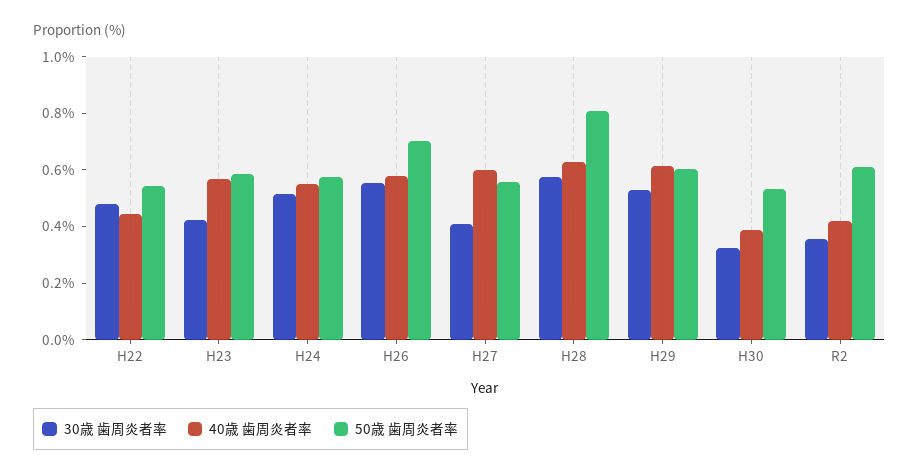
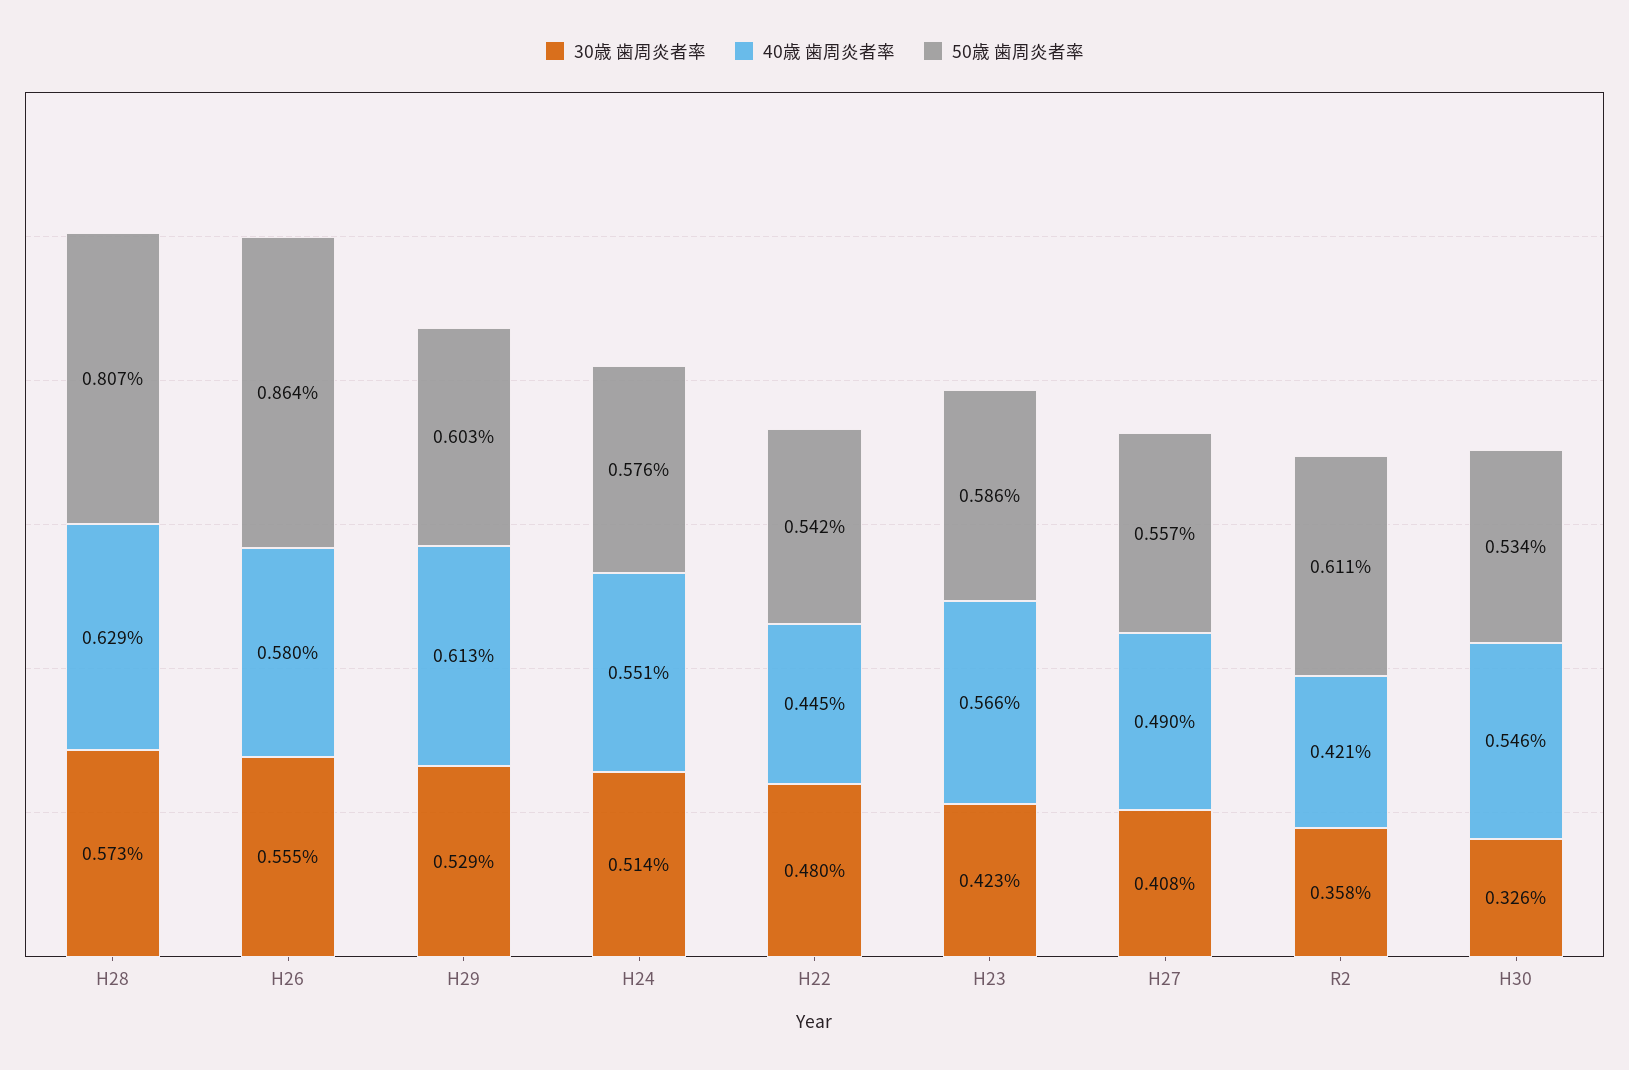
50歳 歯周炎者率, H26: 0.7 -> 0.864
40歳 歯周炎者率, H27: 0.6 -> 0.49
40歳 歯周炎者率, H30: 0.4 -> 0.546

